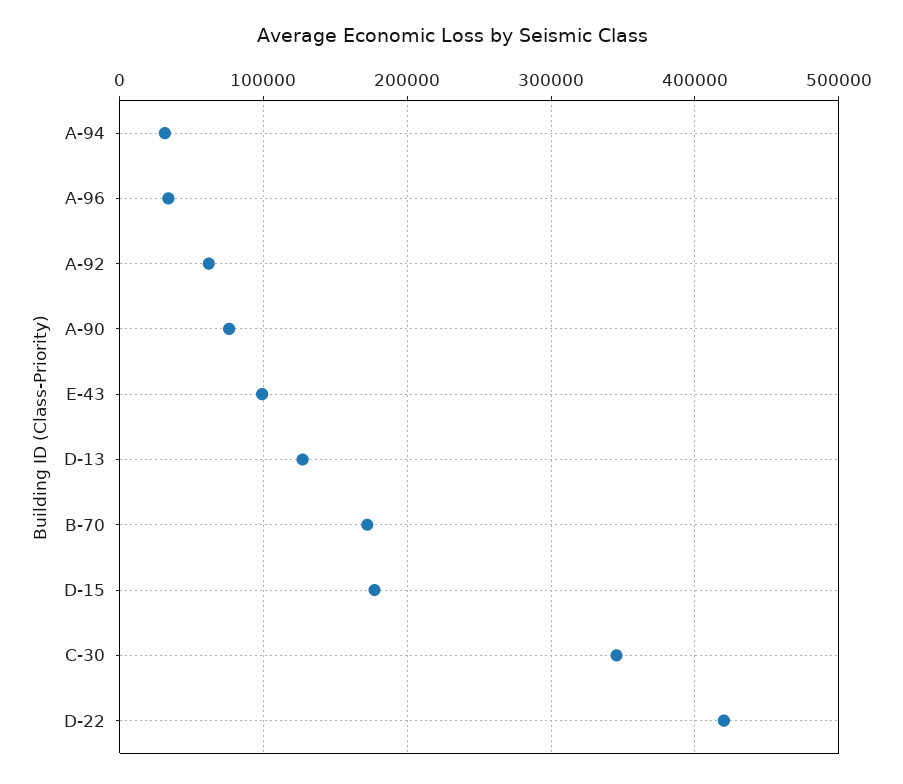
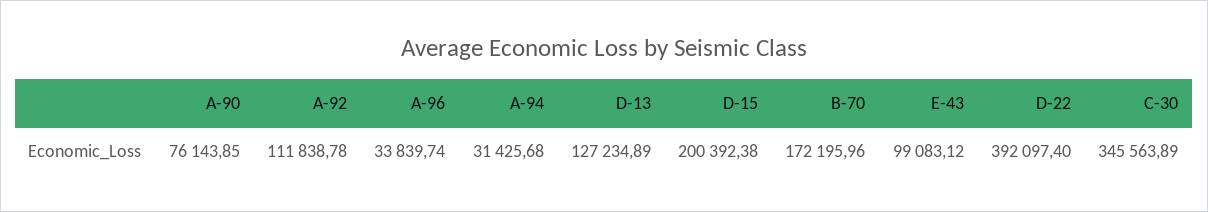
A-92: 60000 -> 111838.78
D-15: 180000 -> 200392.38
D-22: 420000 -> 392097.4

